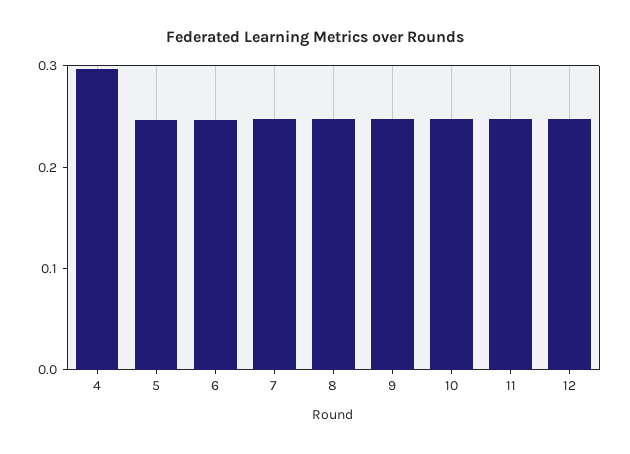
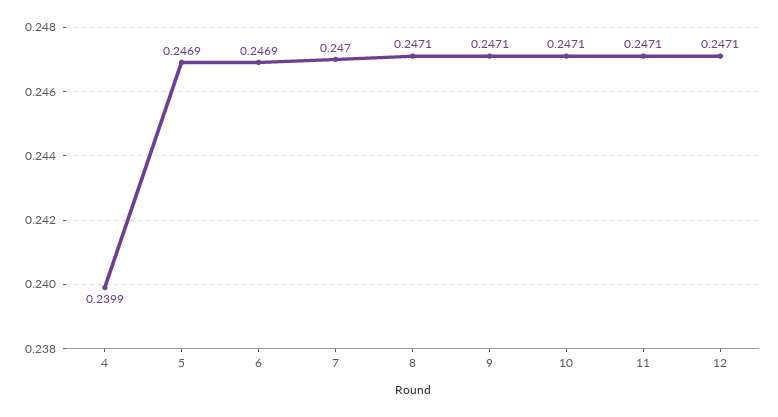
4: 0.3 -> 0.2399

